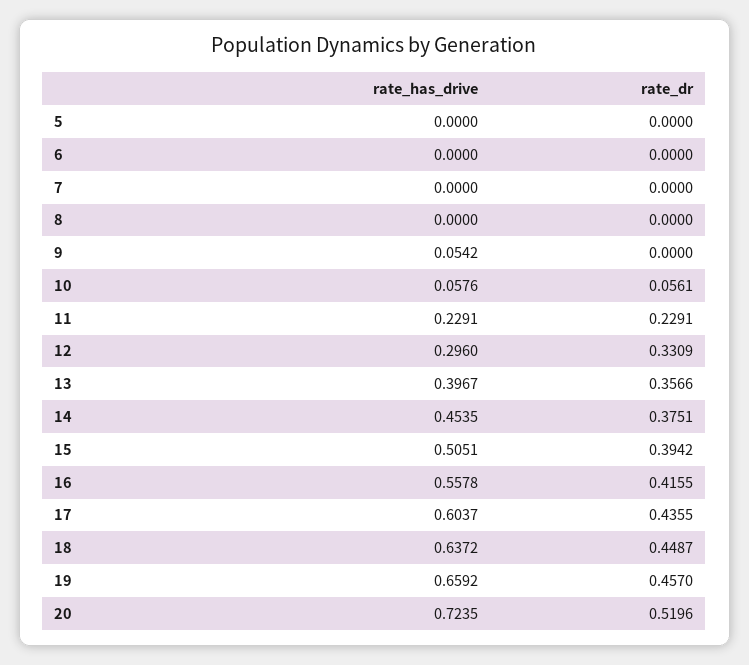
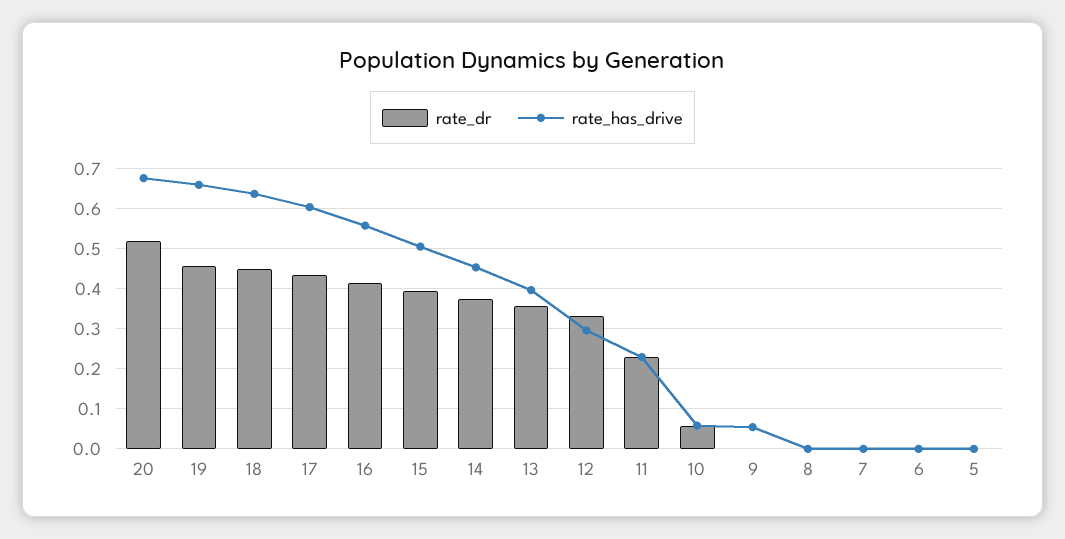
rate_has_drive, 20: 0.7235 -> 0.68

